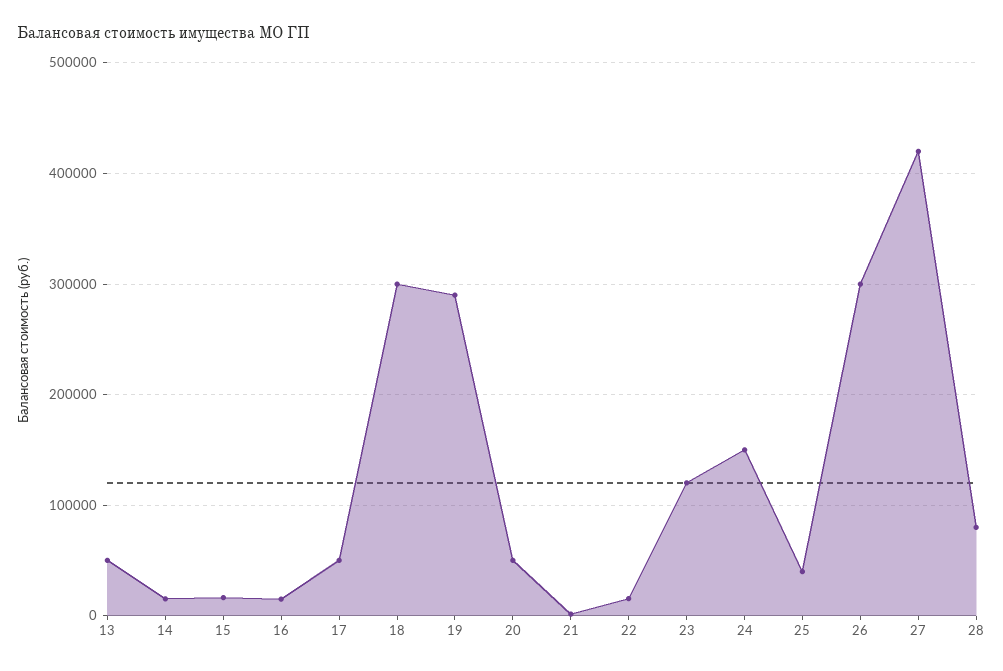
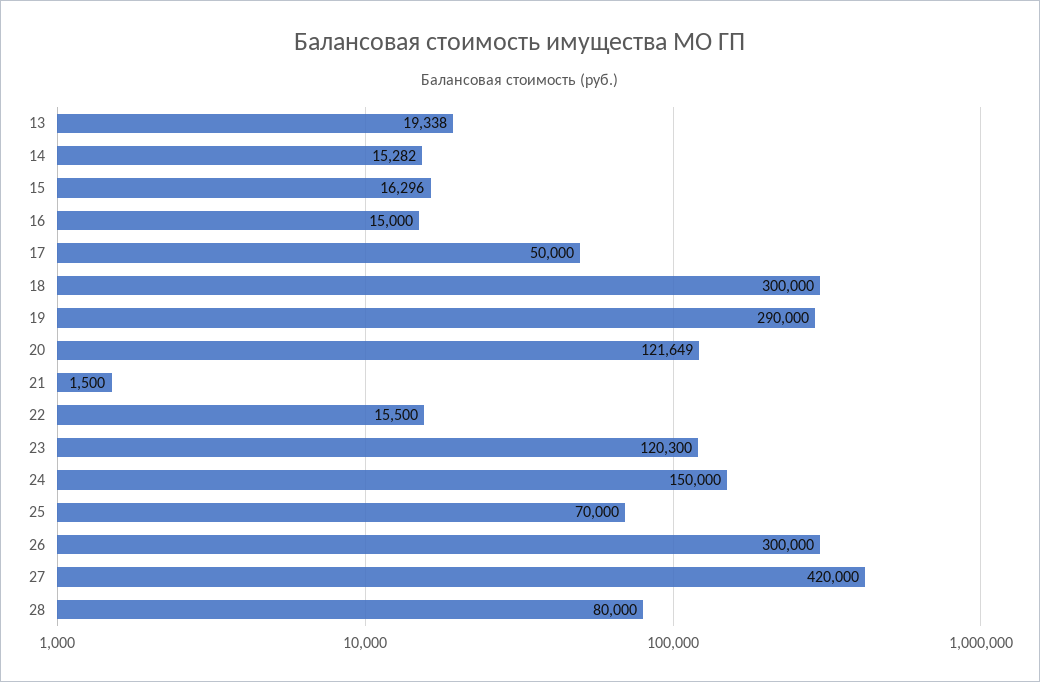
13: 50000 -> 19338
20: 50000 -> 121649
25: 40000 -> 70000

